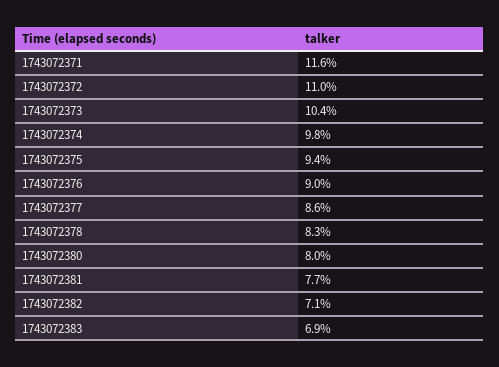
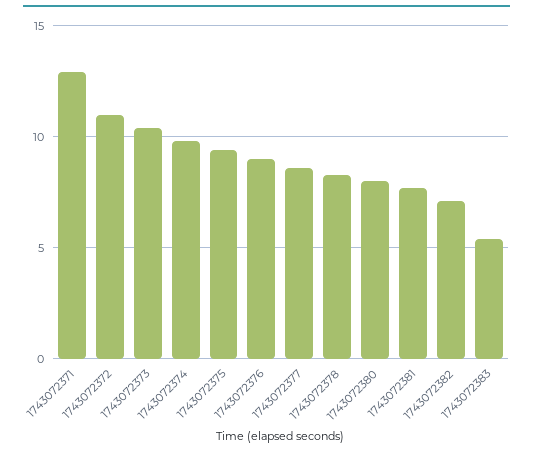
1743072371: 11.6 -> 13
1743072383: 6.9 -> 5.5

